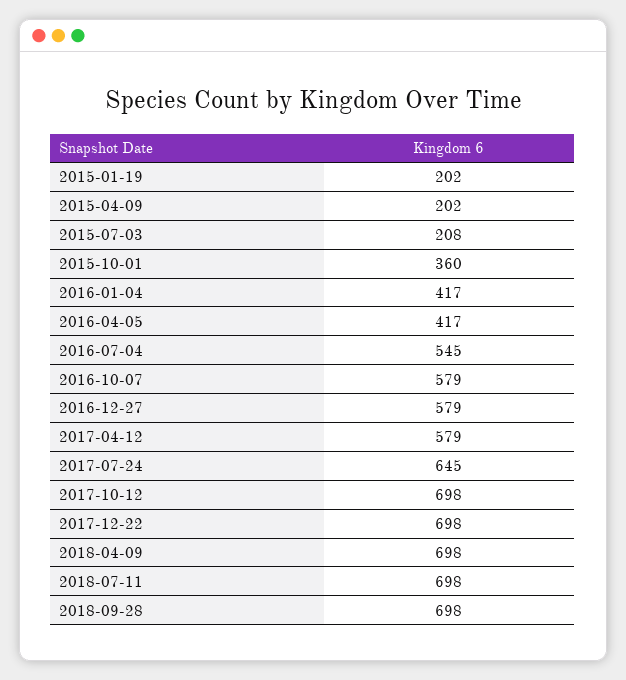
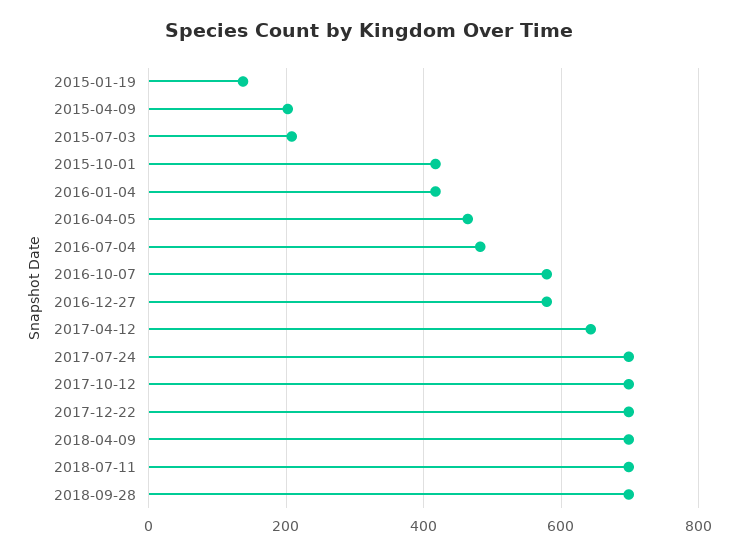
2015-01-19: 202 -> 140
2015-10-01: 360 -> 420
2016-04-05: 417 -> 460
2016-07-04: 545 -> 480
2017-04-12: 579 -> 640
2017-07-24: 645 -> 700

